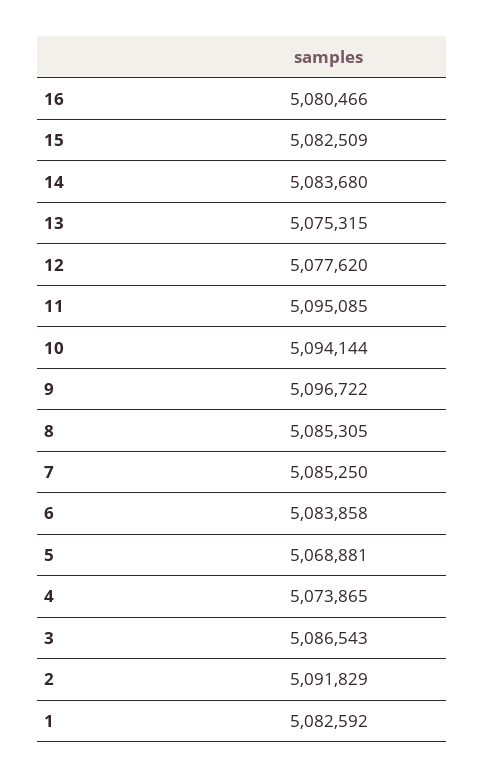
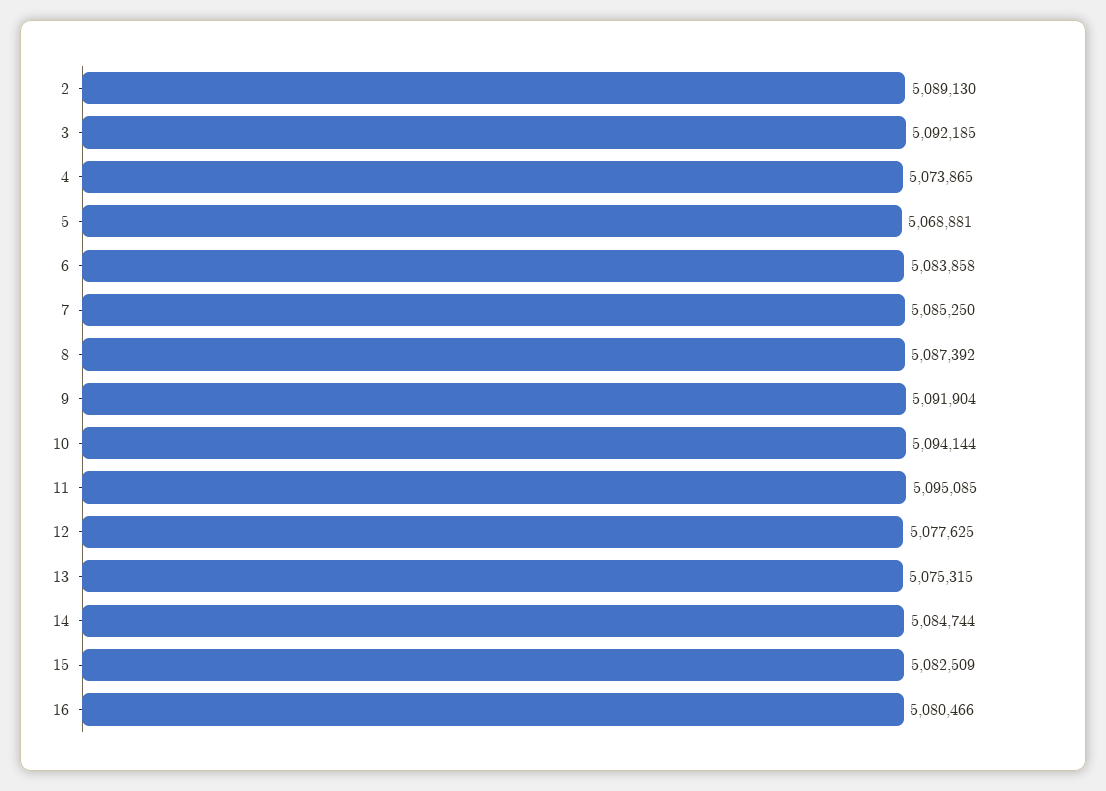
14: 5083680 -> 5084744
12: 5077620 -> 5077625
9: 5096722 -> 5091904
8: 5085305 -> 5087392
3: 5086543 -> 5092185
2: 5091829 -> 5089130
1: 5082592 -> none

